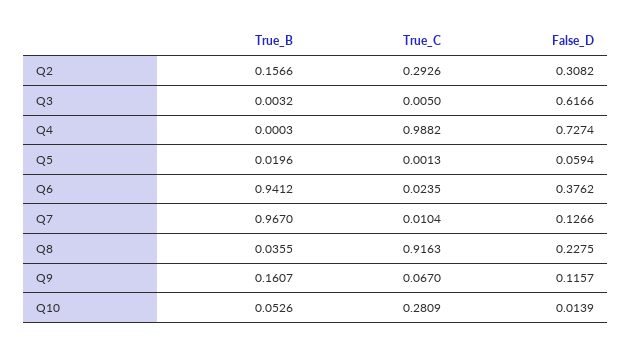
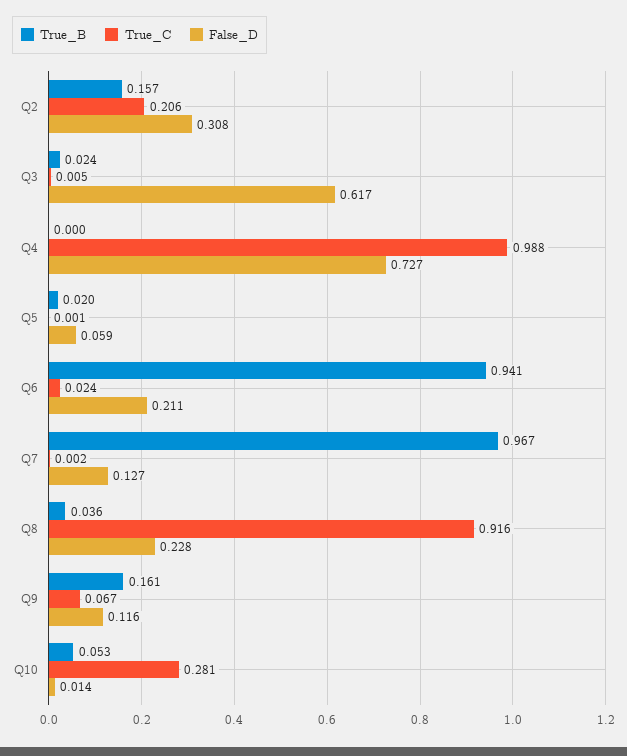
True_C, Q2: 0.2926 -> 0.206
True_B, Q3: 0.0032 -> 0.024
False_D, Q6: 0.3762 -> 0.211
True_C, Q7: 0.0104 -> 0.002

